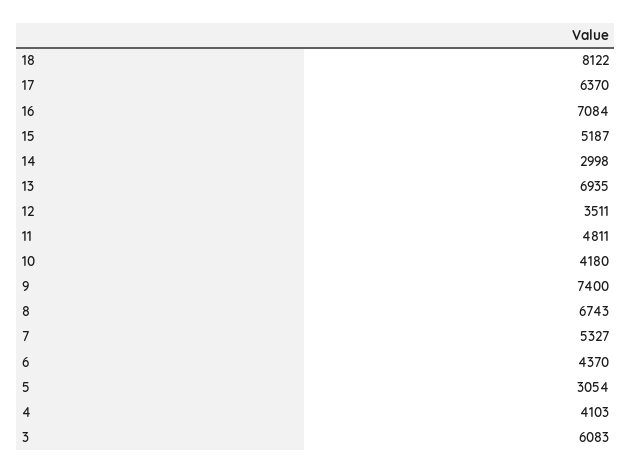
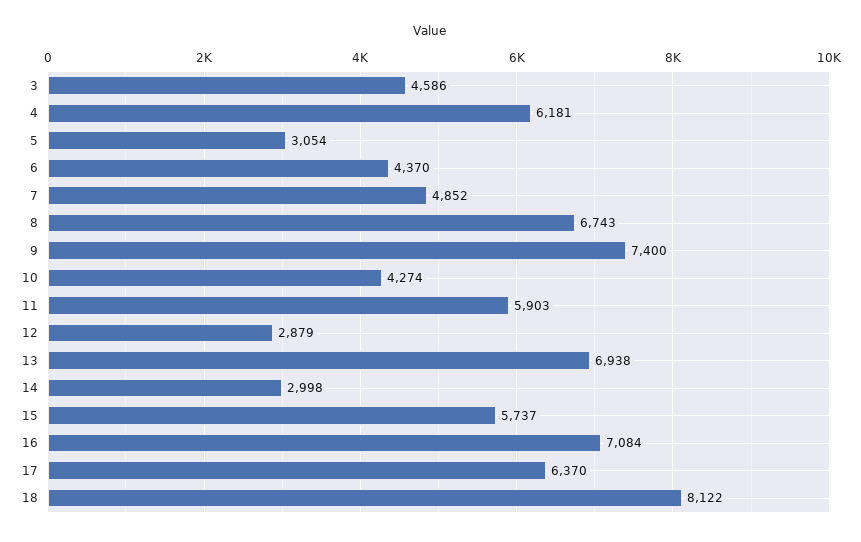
15: 5187 -> 5737
13: 6935 -> 6938
12: 3511 -> 2879
11: 4811 -> 5903
10: 4180 -> 4274
7: 5327 -> 4852
4: 4103 -> 6181
3: 6083 -> 4586

